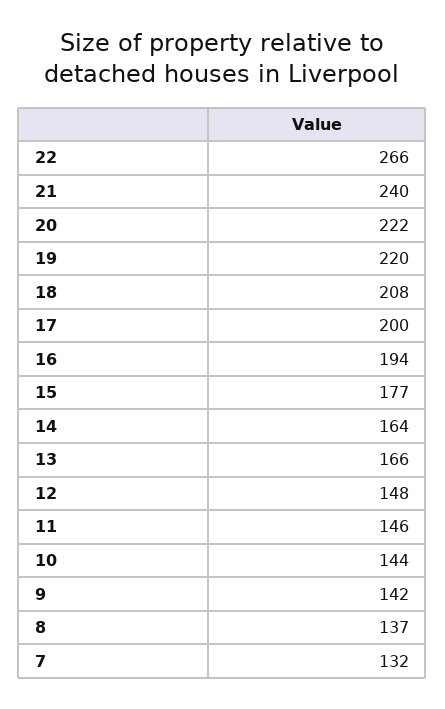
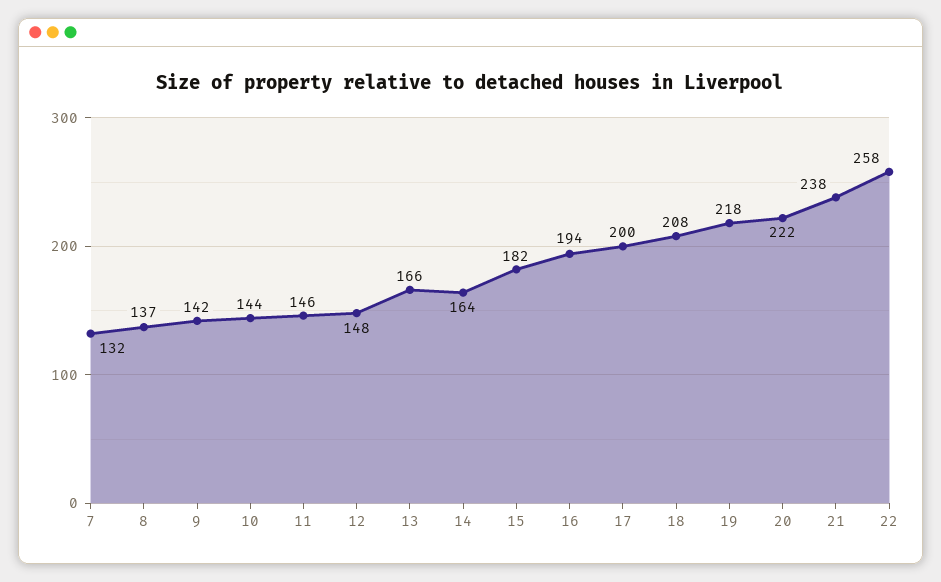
22: 266 -> 258
21: 240 -> 238
19: 220 -> 218
15: 177 -> 182

